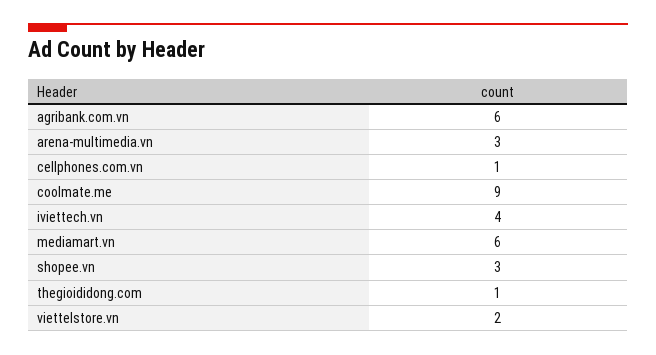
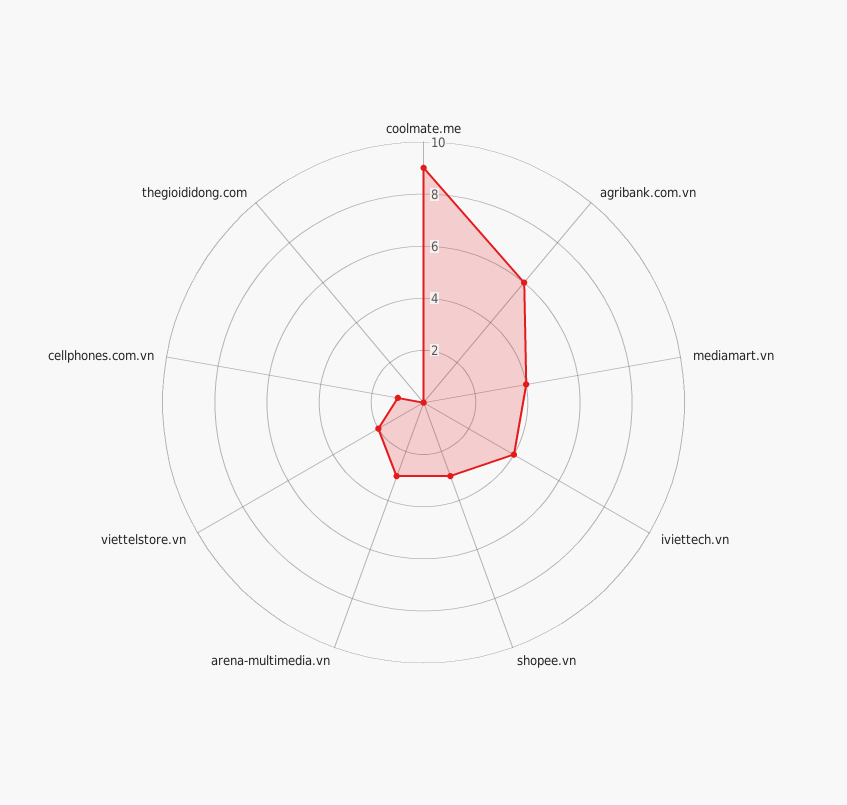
mediamart.vn: 6 -> 4
thegioididong.com: 1 -> 0

